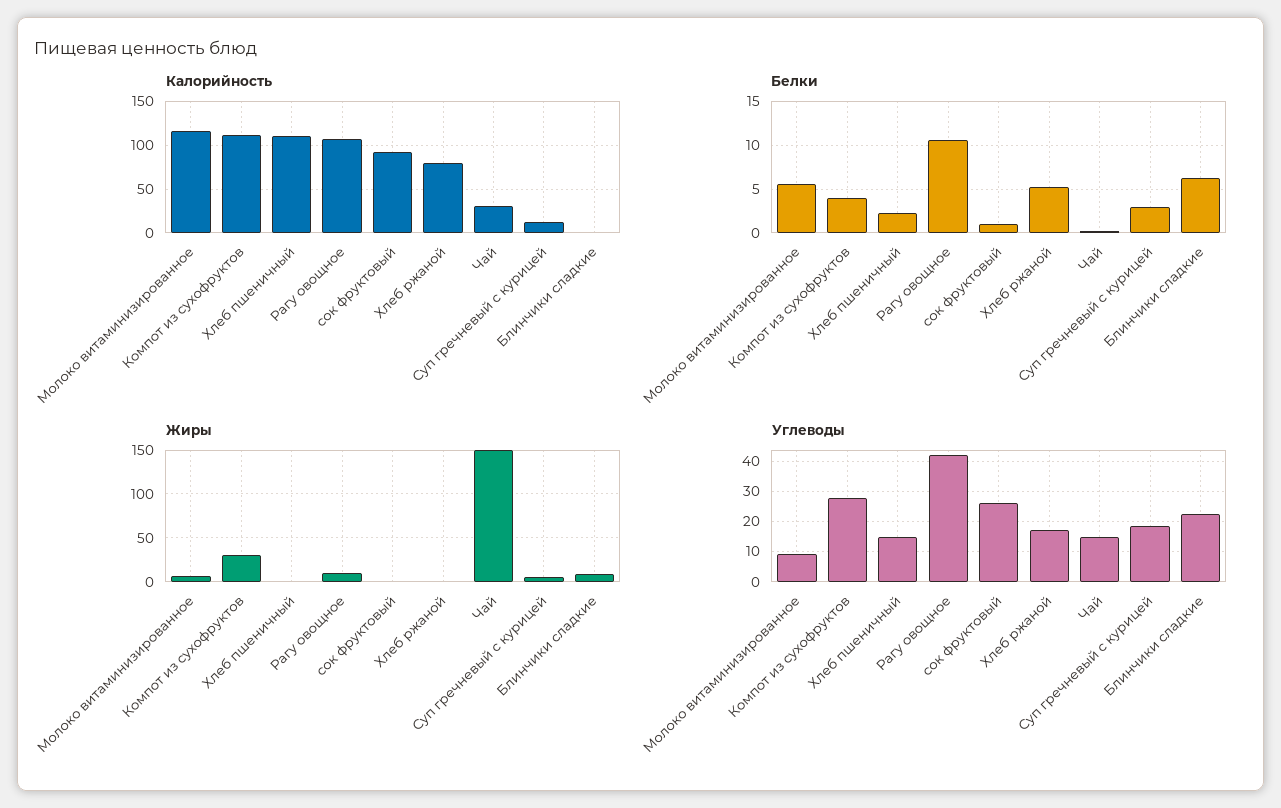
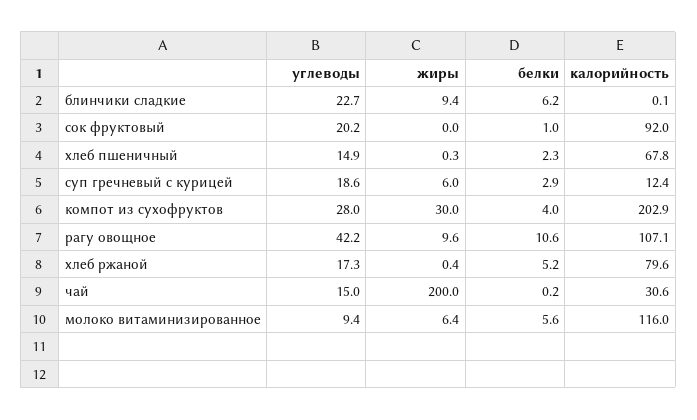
Калорийность, Компот из сухофруктов: 110 -> 202.9
Калорийность, Хлеб пшеничный: 110 -> 67.8
Жиры, Чай: 150 -> 200
Углеводы, сок фруктовый: 26 -> 20.2

